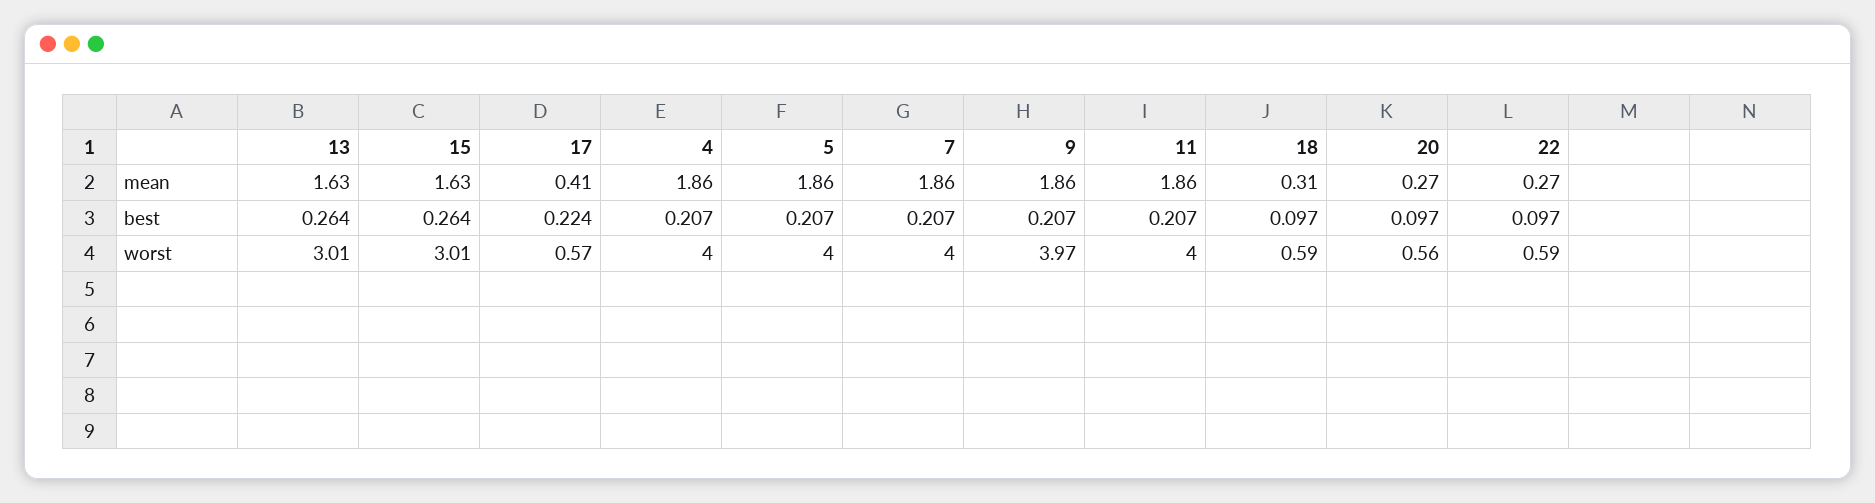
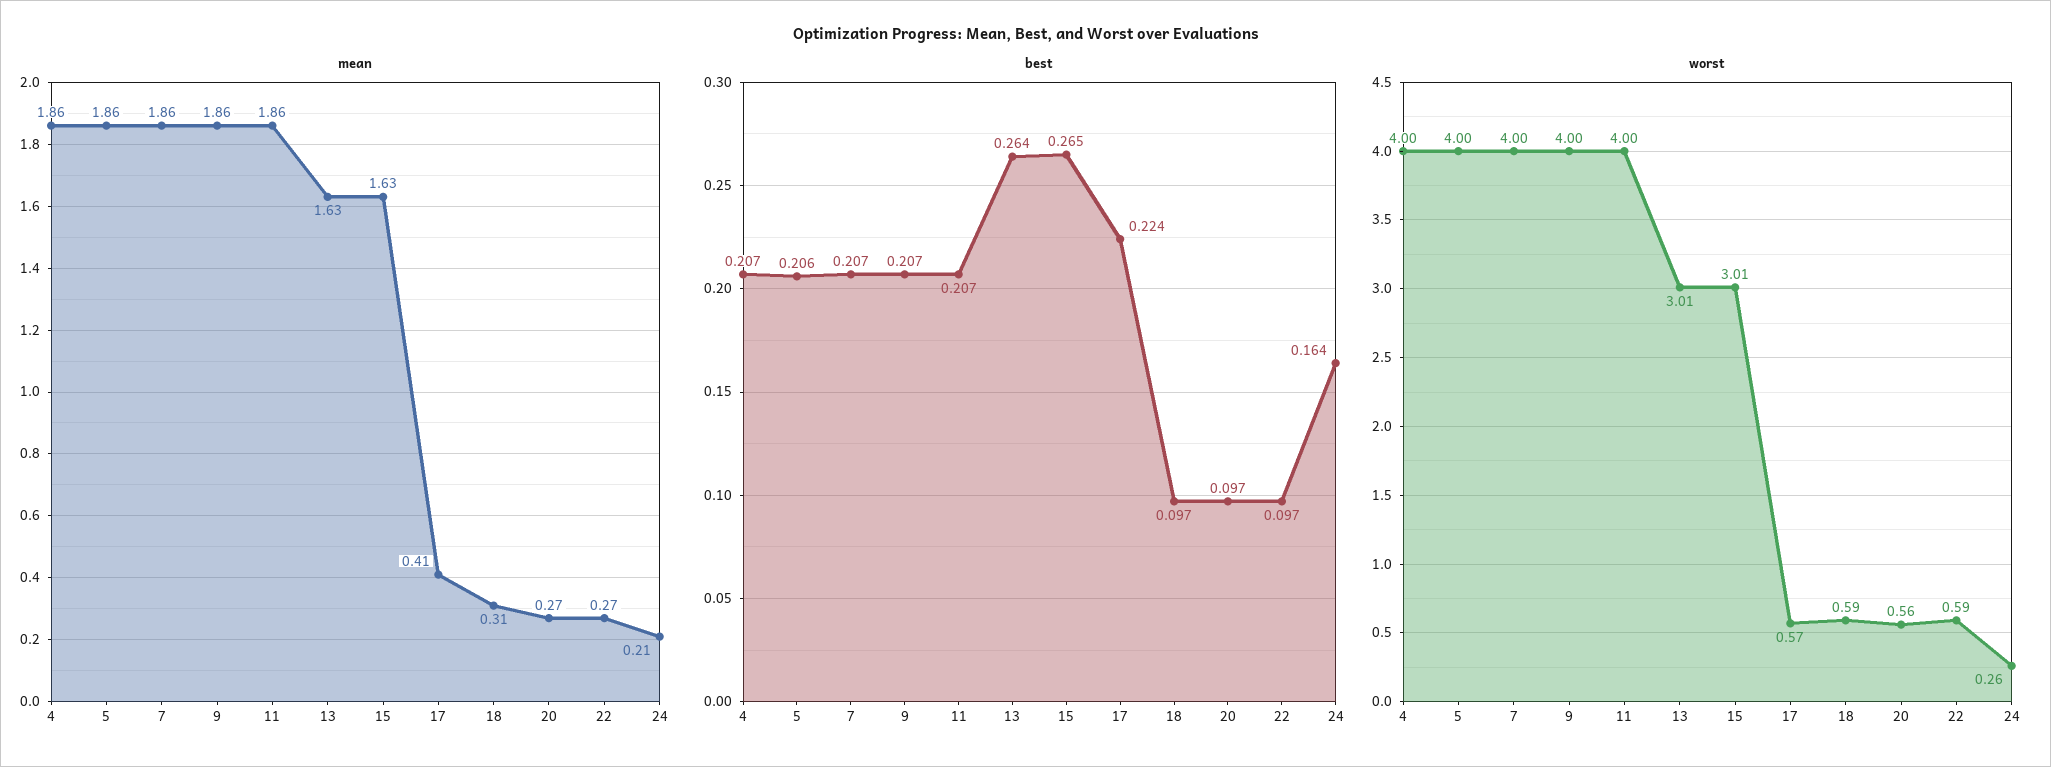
best, 15: 0.264 -> 0.265
best, 5: 0.207 -> 0.206
worst, 9: 3.97 -> 4
mean, 24: none -> 0.21
best, 24: none -> 0.164
worst, 24: none -> 0.26

